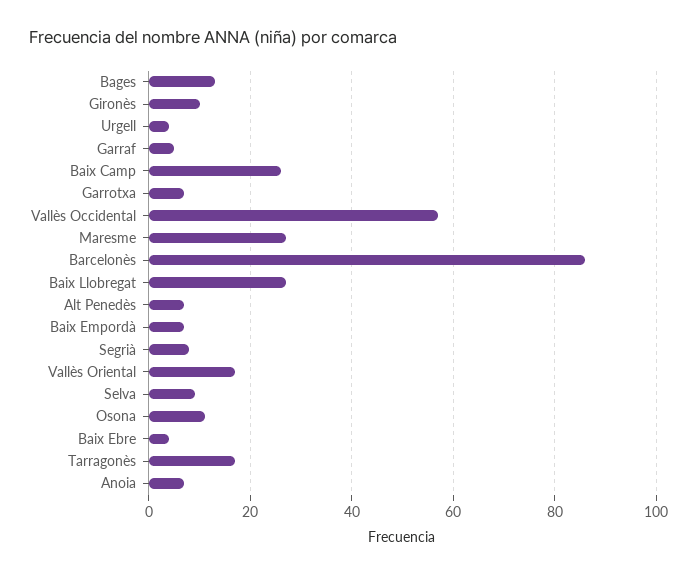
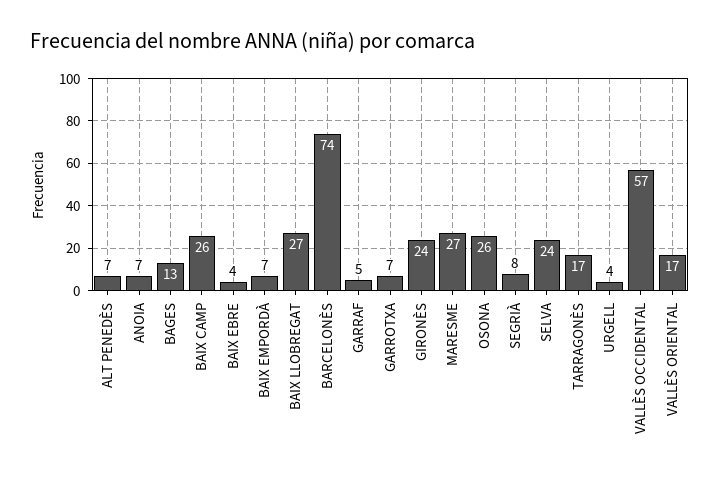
Gironès: 10 -> 24
Barcelonès: 85 -> 74
Selva: 10 -> 24
Osona: 10 -> 26

